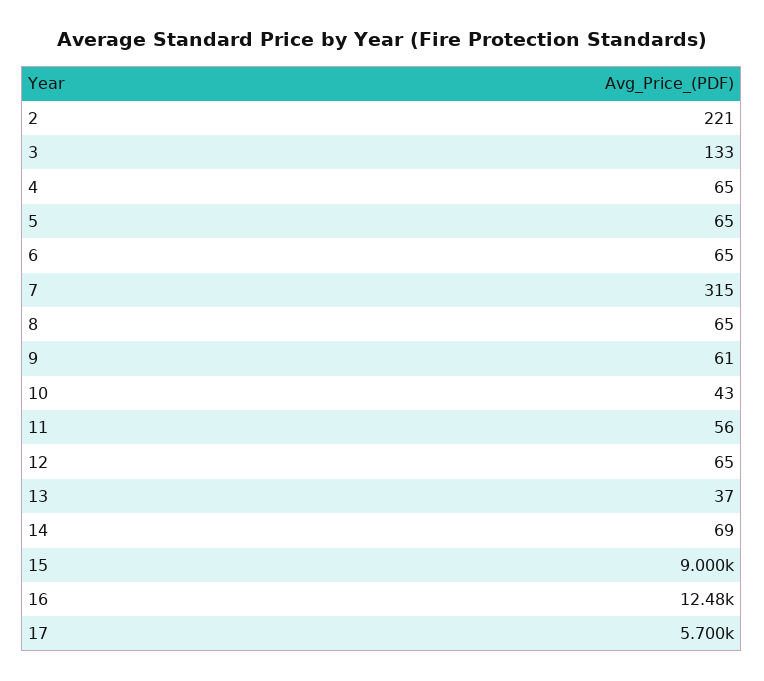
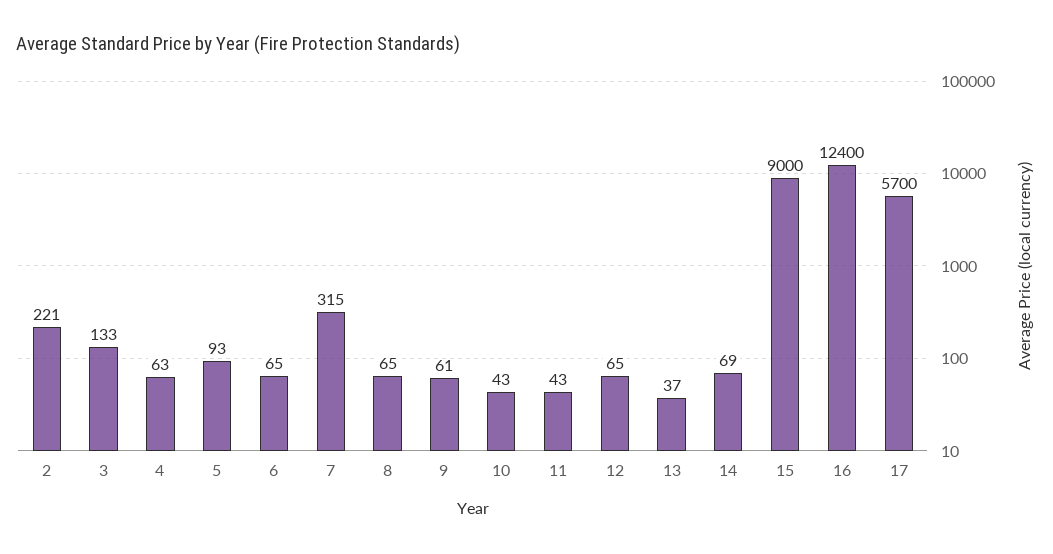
4: 65 -> 63
5: 65 -> 93
11: 56 -> 43
16: 12480 -> 12400

